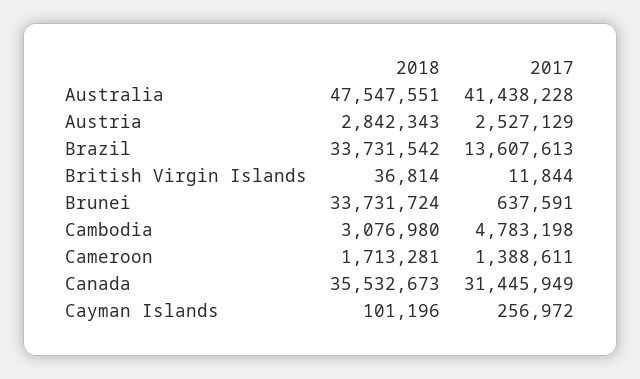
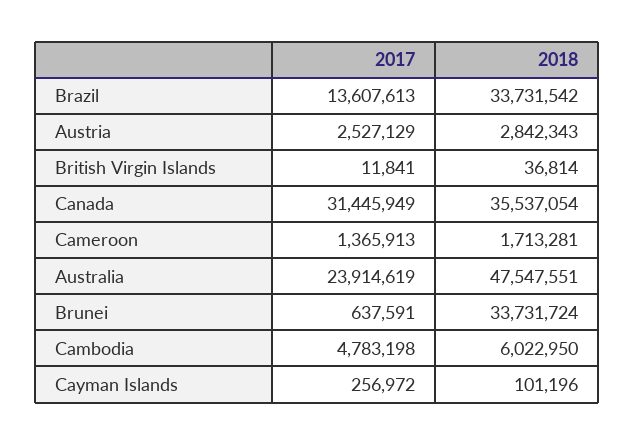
2017, Australia: 41438228 -> 23914619
2017, British Virgin Islands: 11844 -> 11841
2018, Cambodia: 3076980 -> 6022950
2017, Cameroon: 1388611 -> 1365913
2018, Canada: 35532673 -> 35537054

